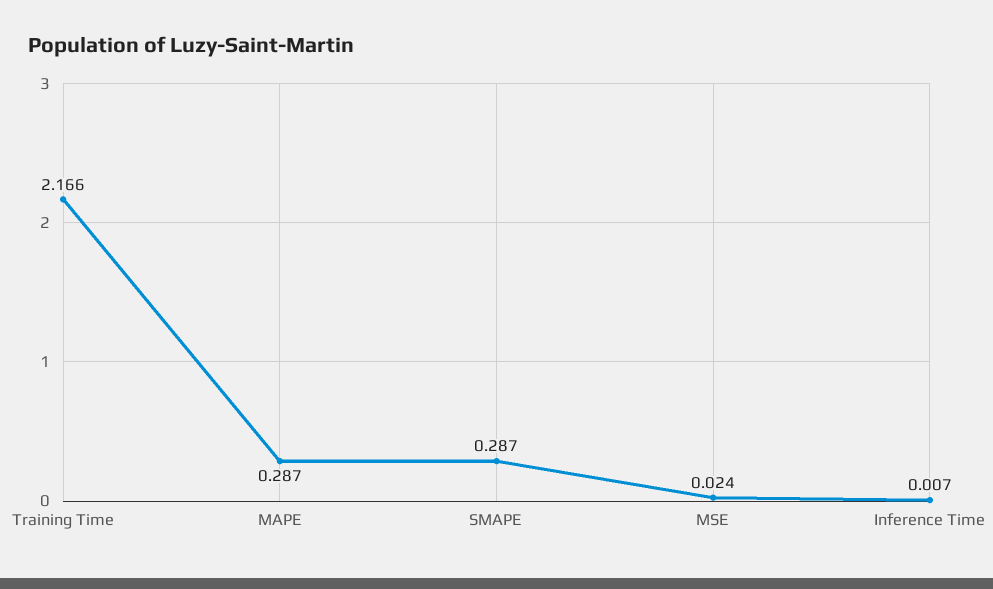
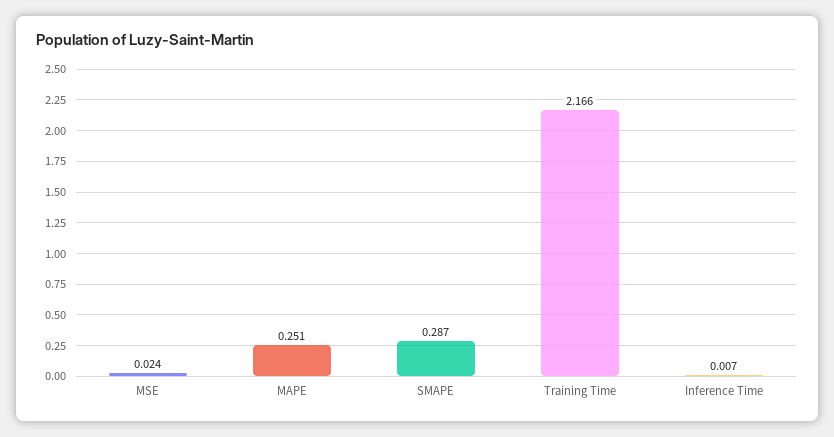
MAPE: 0.287 -> 0.251

